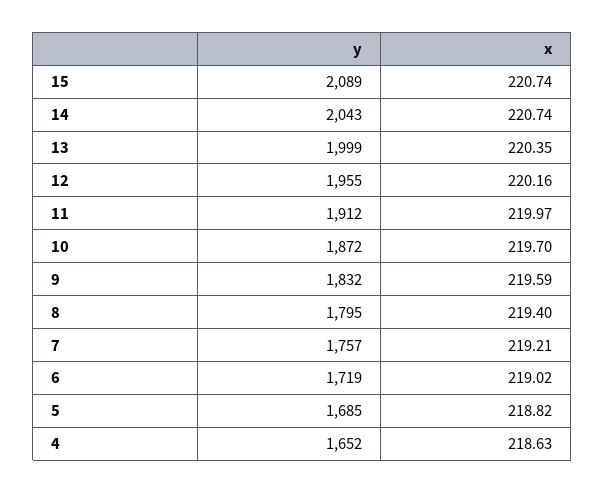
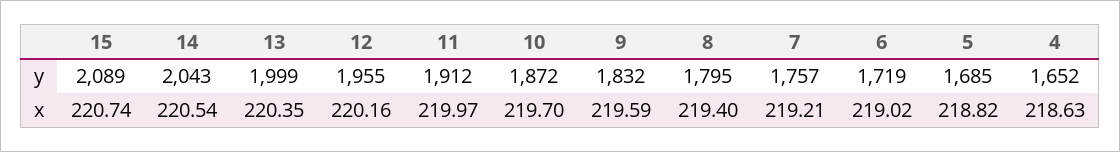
x, 14: 220.74 -> 220.54

